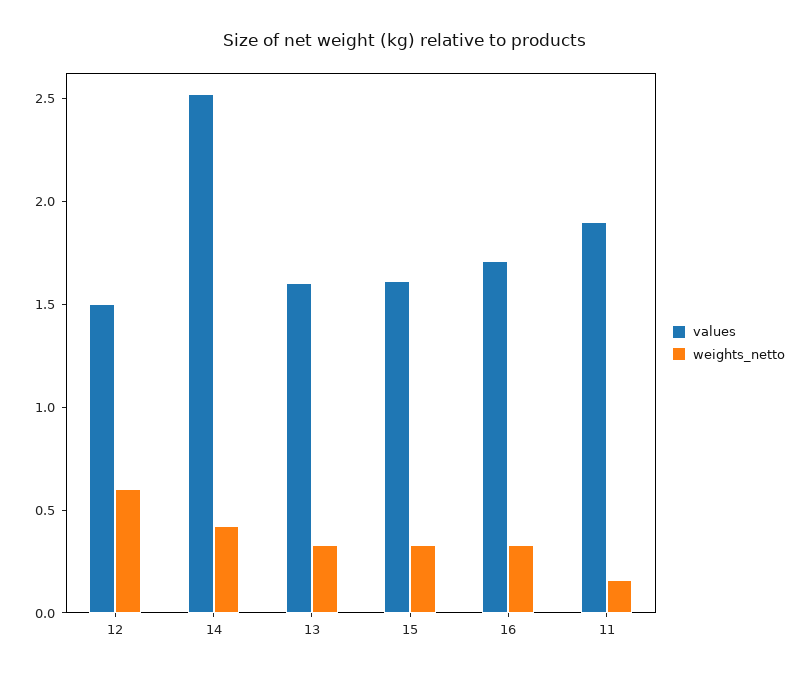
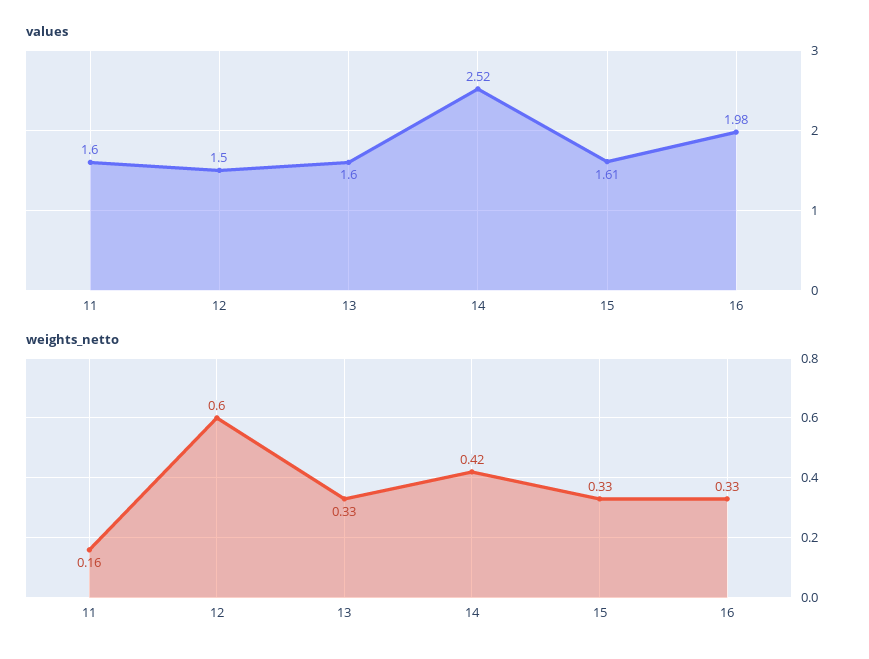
values, 16: 1.7 -> 1.98
values, 11: 1.9 -> 1.6

